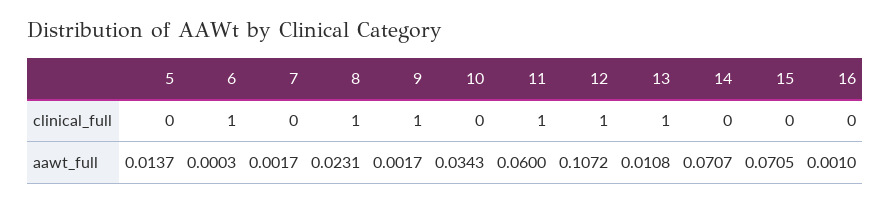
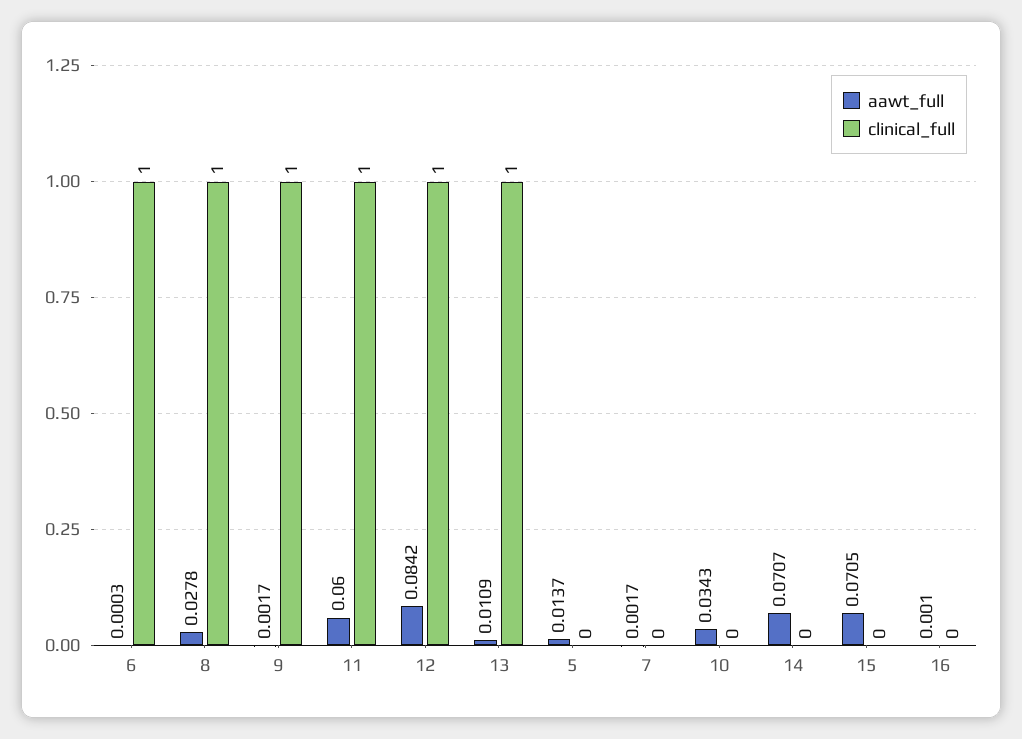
aawt_full, 8: 0.0231 -> 0.0278
aawt_full, 12: 0.1072 -> 0.0842
aawt_full, 13: 0.0108 -> 0.0109

